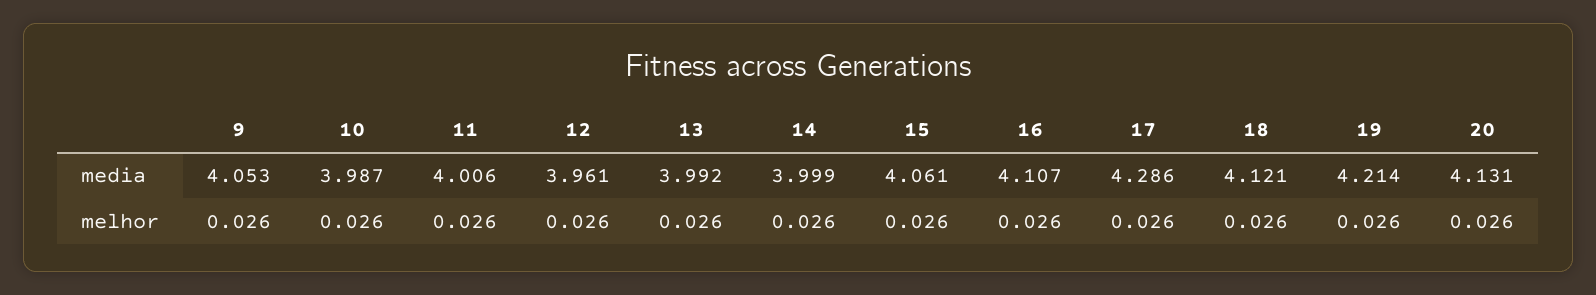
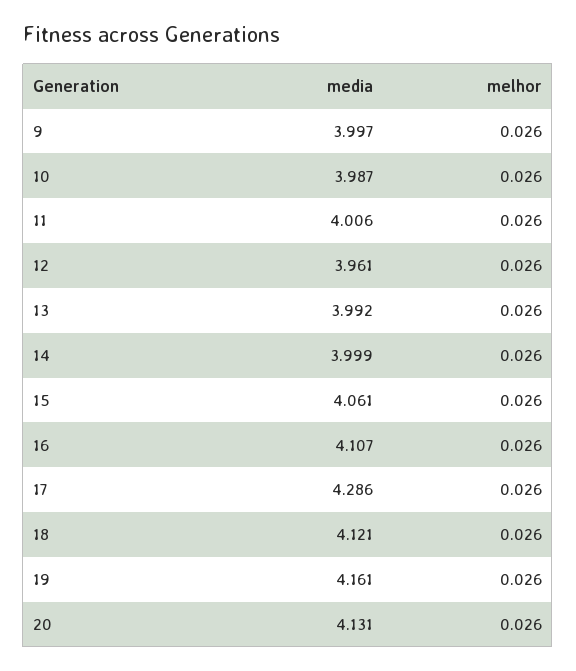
9, media: 4.053 -> 3.997
19, media: 4.214 -> 4.161

